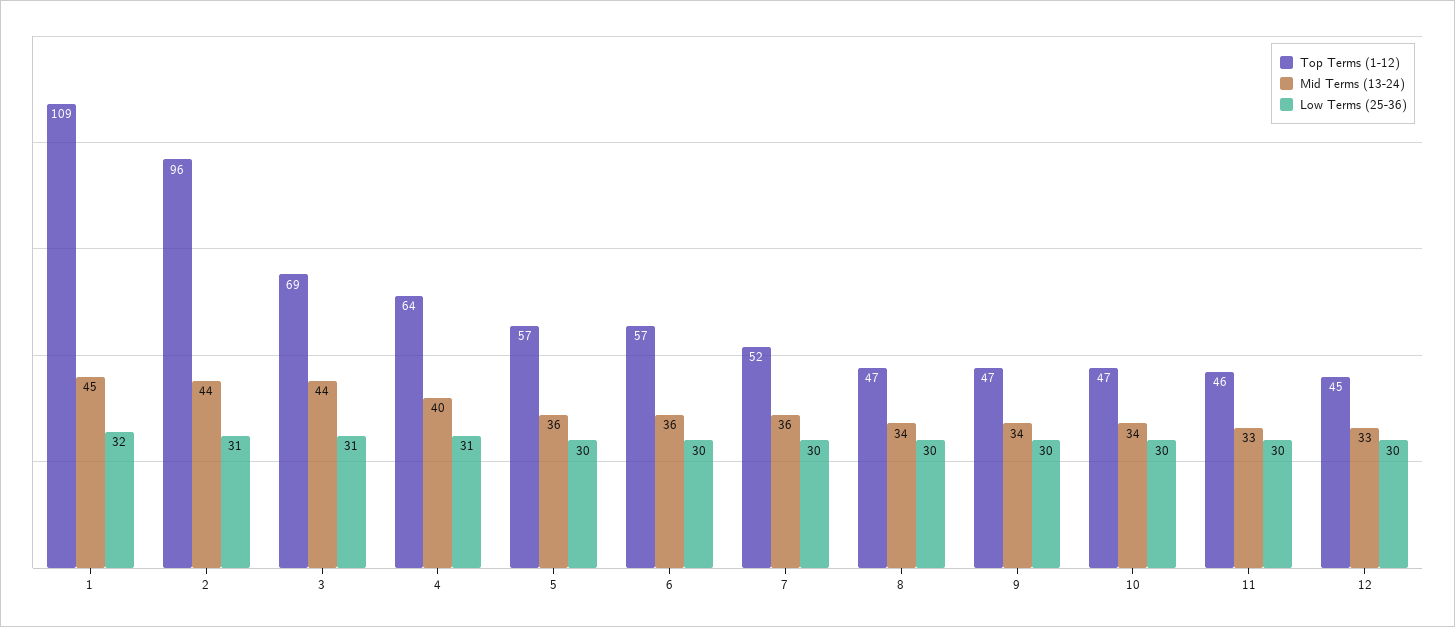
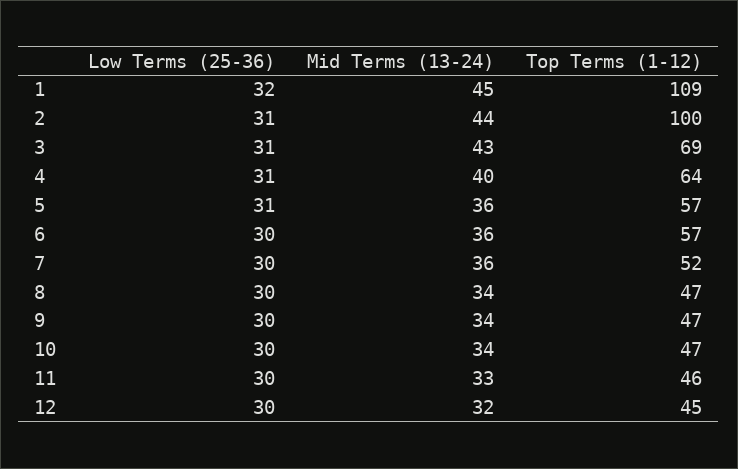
Top Terms (1-12), 2: 96 -> 100
Mid Terms (13-24), 3: 44 -> 43
Low Terms (25-36), 5: 30 -> 31
Mid Terms (13-24), 12: 33 -> 32

